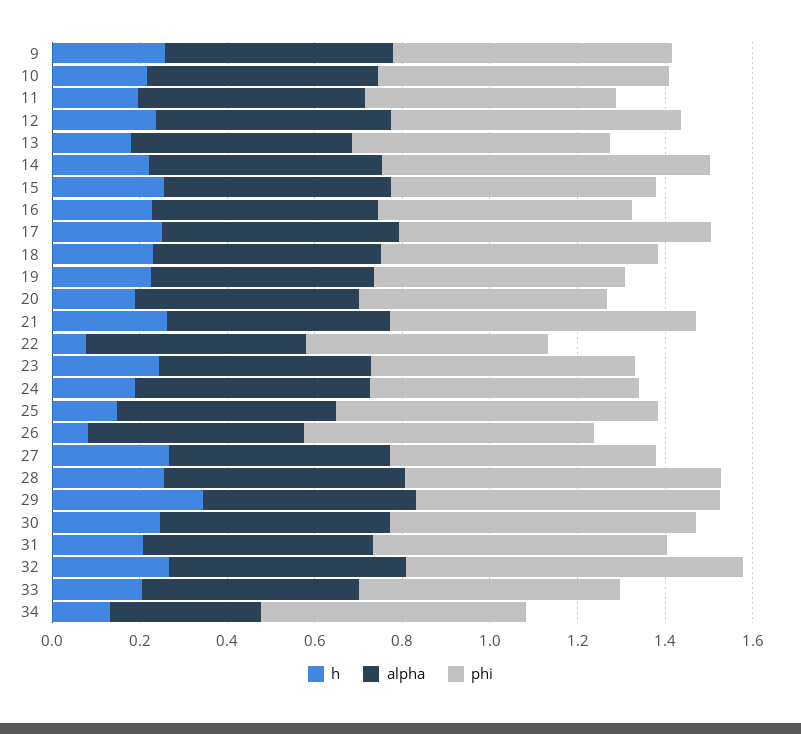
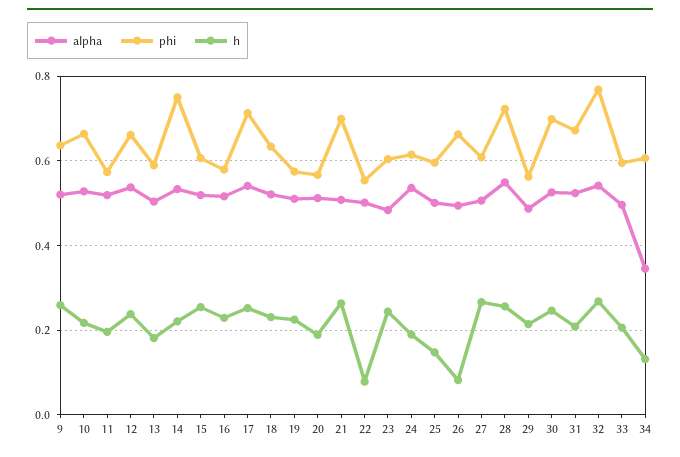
phi, 25: 0.75 -> 0.6
h, 29: 0.35 -> 0.22
phi, 29: 0.7 -> 0.56

